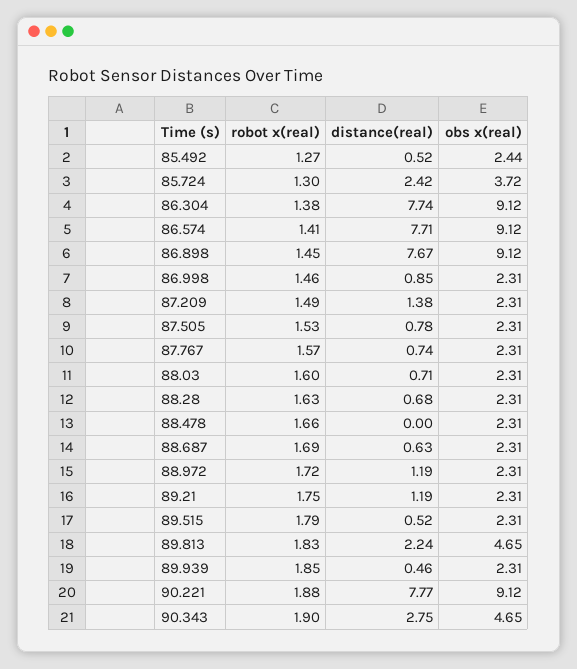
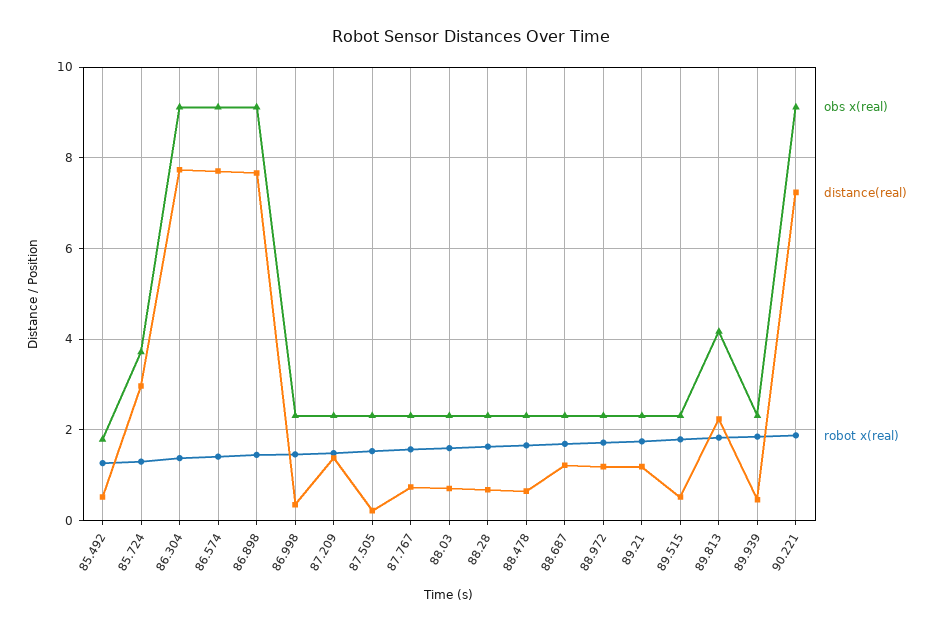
obs x(real), 85.492: 2.44 -> 1.8
distance(real), 85.724: 2.42 -> 3
distance(real), 86.998: 0.85 -> 0.4
distance(real), 87.505: 0.78 -> 0.2
distance(real), 88.478: 0 -> 0.6
distance(real), 88.687: 0.63 -> 1.2
obs x(real), 89.813: 4.65 -> 4.2
distance(real), 90.221: 7.77 -> 7.2
robot x(real), 90.343: 1.9 -> none
distance(real), 90.343: 2.75 -> none
obs x(real), 90.343: 4.65 -> none

